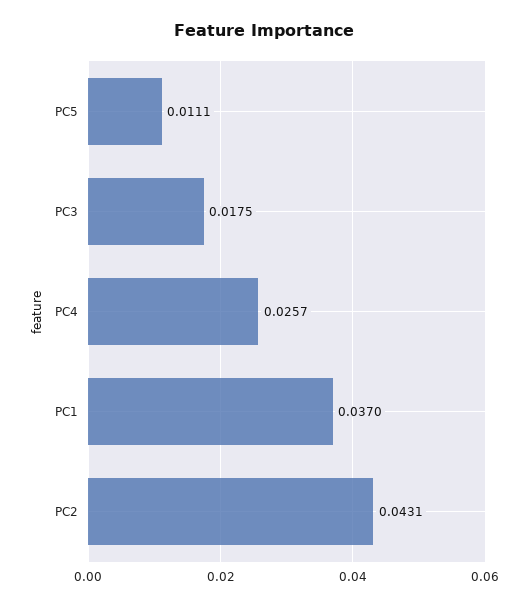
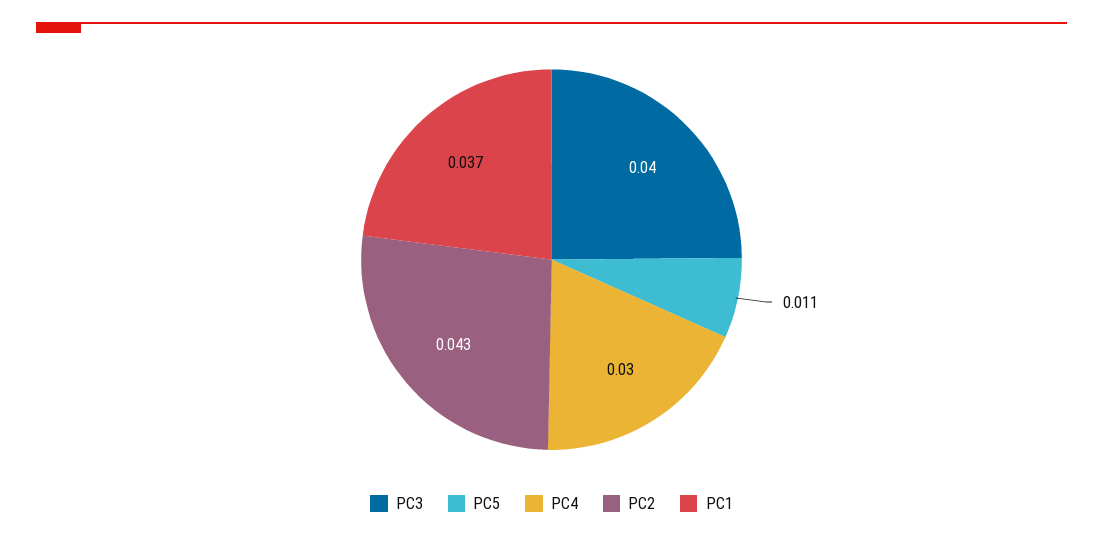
PC3: 0.0175 -> 0.04
PC4: 0.0257 -> 0.03

